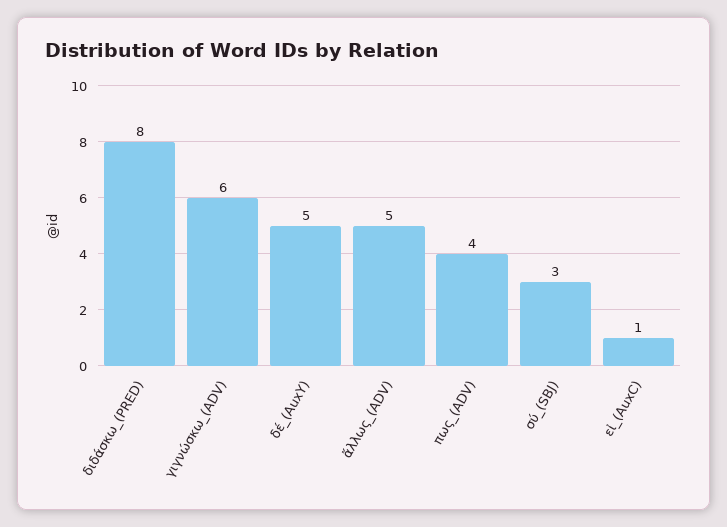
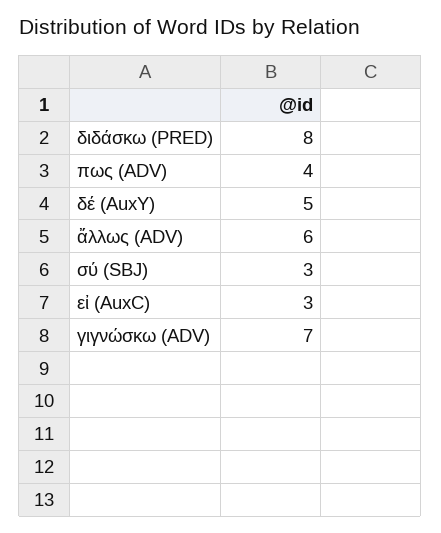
γιγνώσκω_(ADV): 6 -> 7
ἄλλως_(ADV): 5 -> 6
εἰ_(AuxC): 1 -> 3

